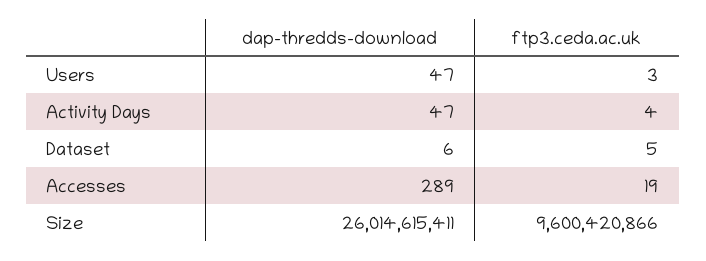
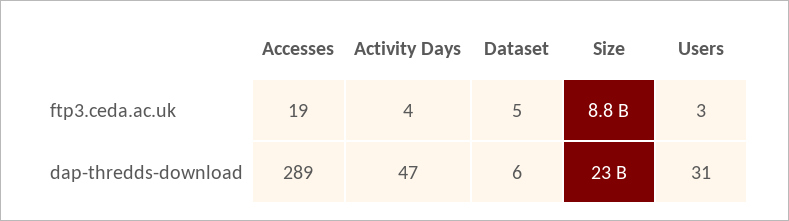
dap-thredds-download, Users: 47 -> 31
dap-thredds-download, Size: 26014615411 -> 23000000000
ftp3.ceda.ac.uk, Size: 9600420866 -> 8800000000

